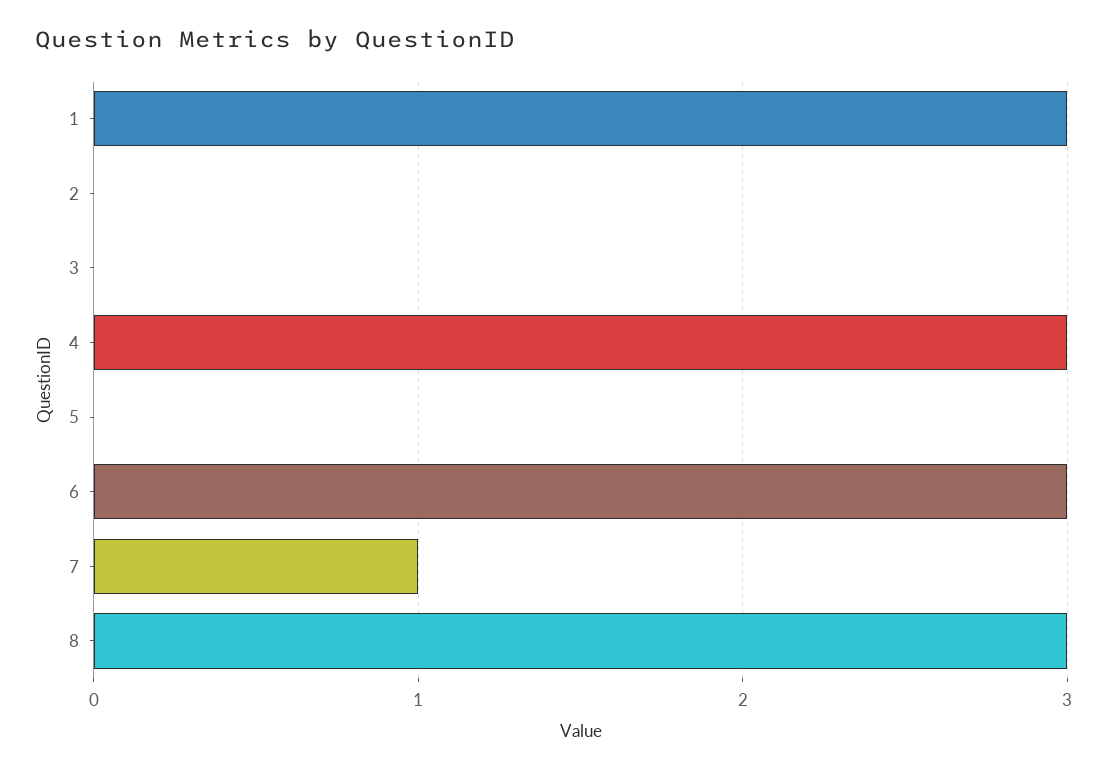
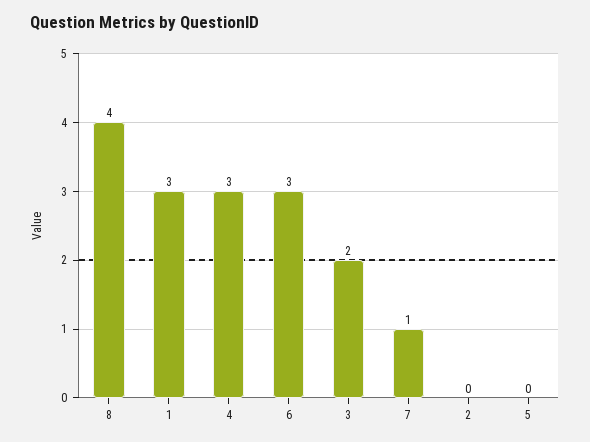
3: 0 -> 2
8: 3 -> 4

